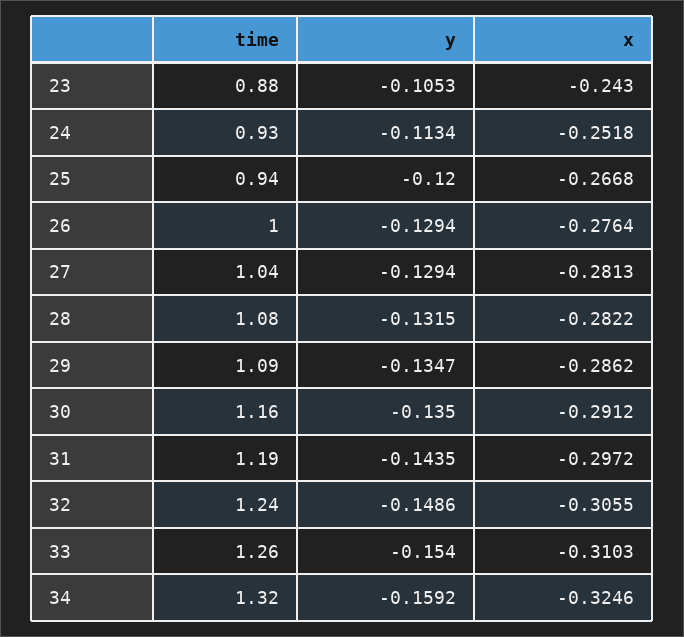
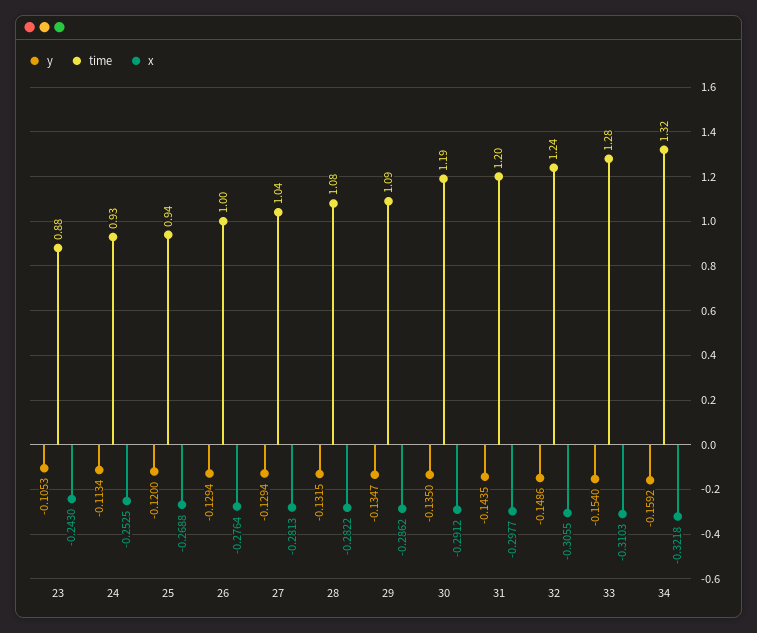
x, 24: -0.2518 -> -0.2525
x, 25: -0.2668 -> -0.2688
time, 30: 1.16 -> 1.19
time, 31: 1.19 -> 1.2
x, 31: -0.2972 -> -0.2977
time, 33: 1.26 -> 1.28
x, 34: -0.3246 -> -0.3218

